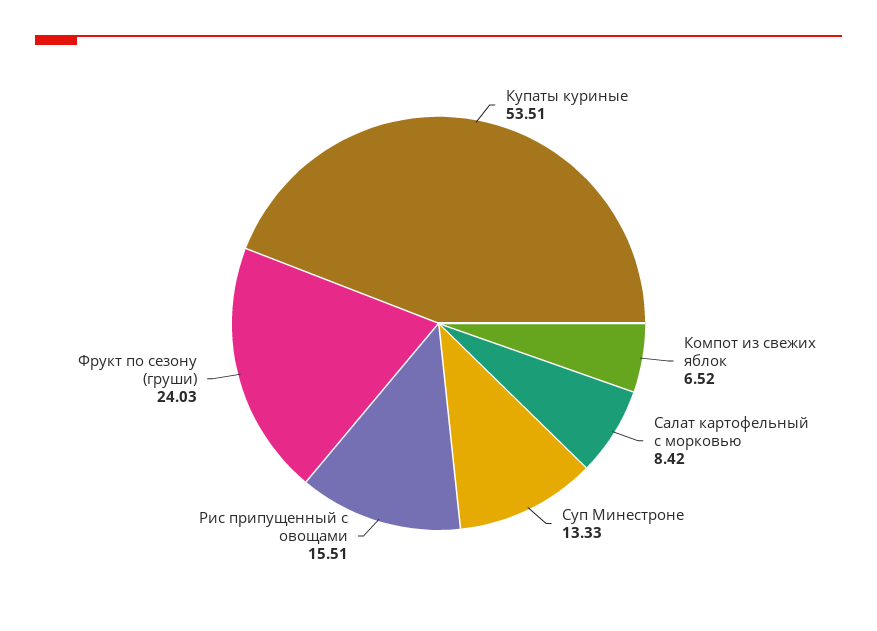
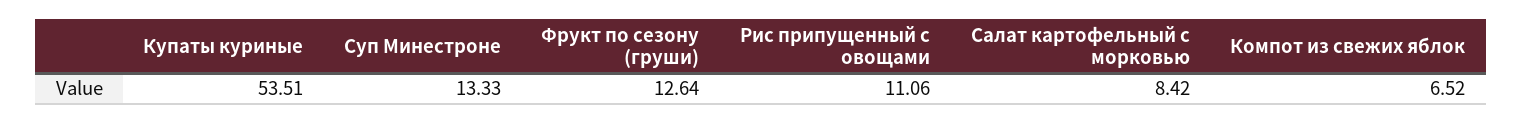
Рис припущенный с овощами: 15.51 -> 11.06
Фрукт по сезону (груши): 24.03 -> 12.64

